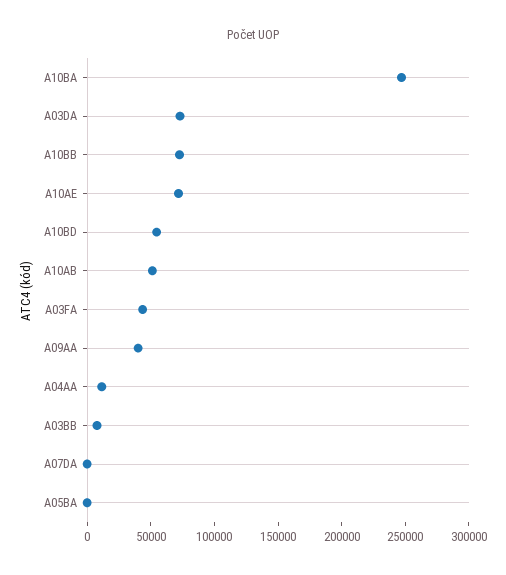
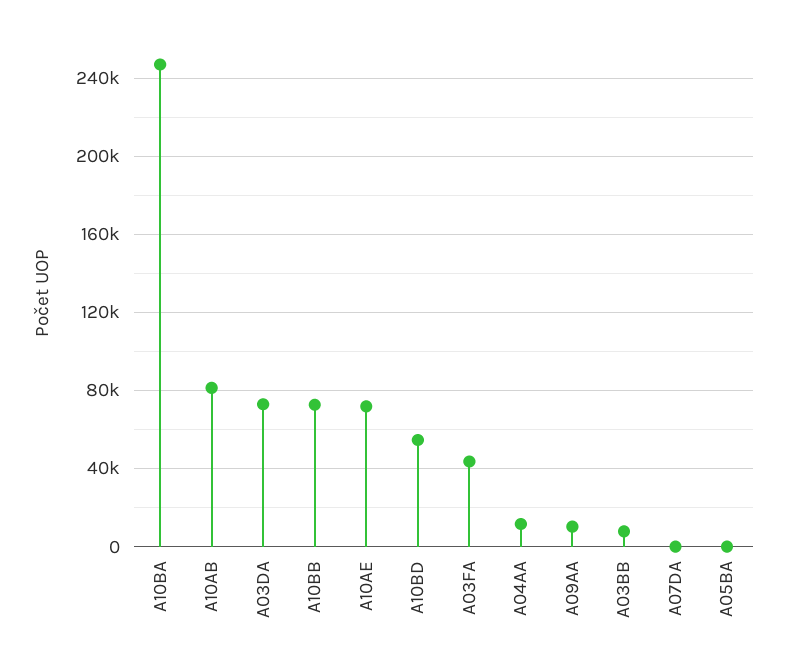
A10AB: 50000 -> 80000
A09AA: 40000 -> 10000

